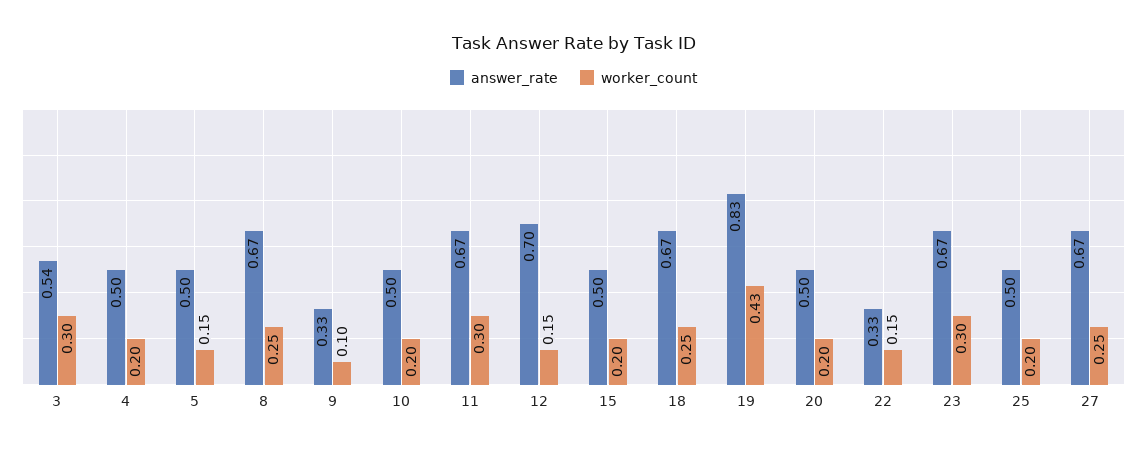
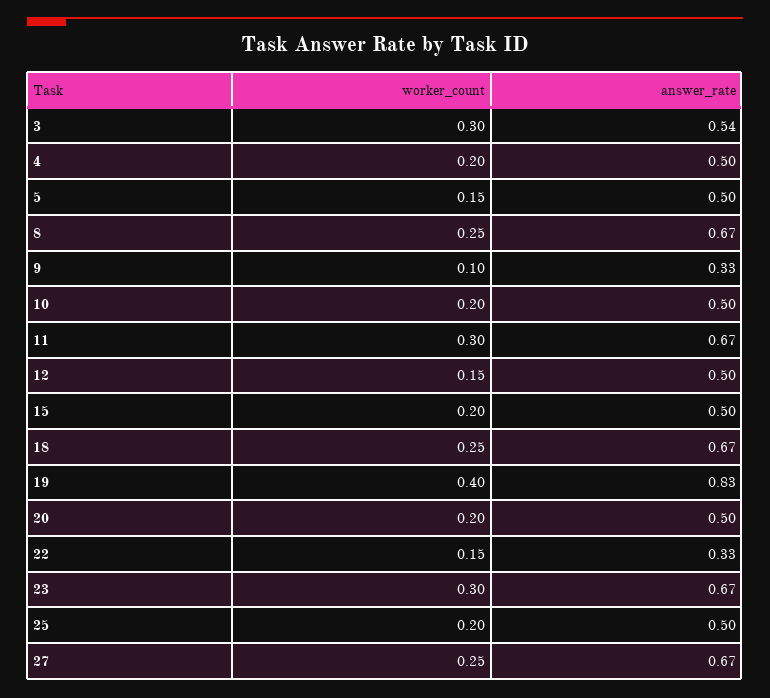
answer_rate, 12: 0.7 -> 0.5
worker_count, 19: 0.43 -> 0.4

